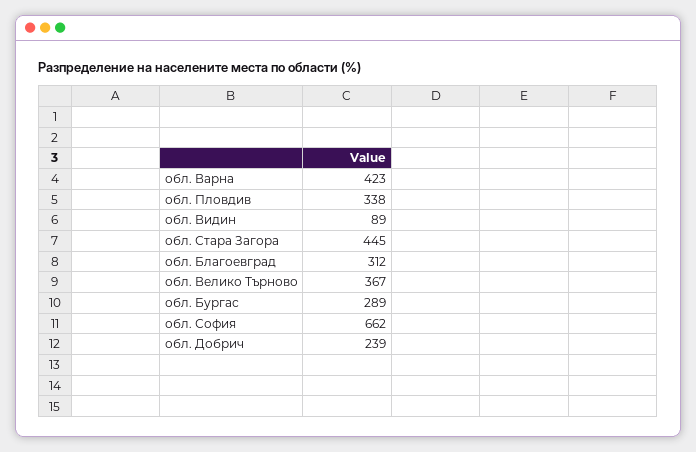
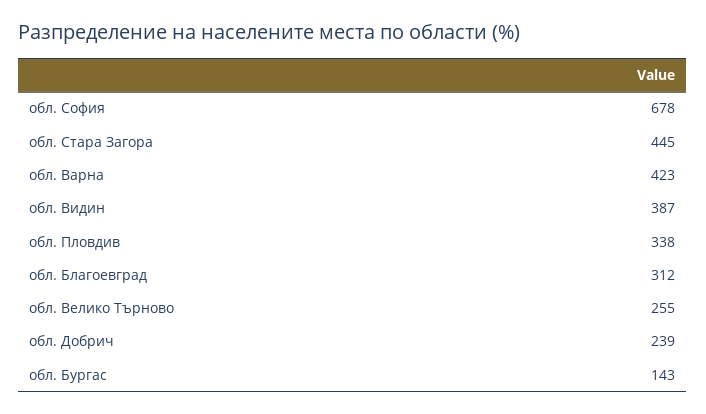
обл. Видин: 89 -> 387
обл. Велико Търново: 367 -> 255
обл. Бургас: 289 -> 143
обл. София: 662 -> 678

